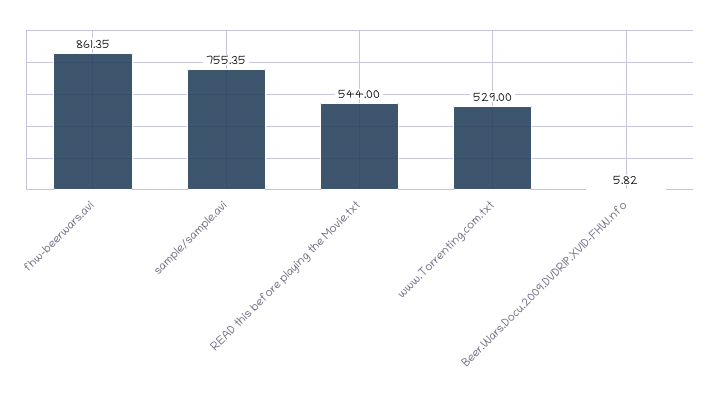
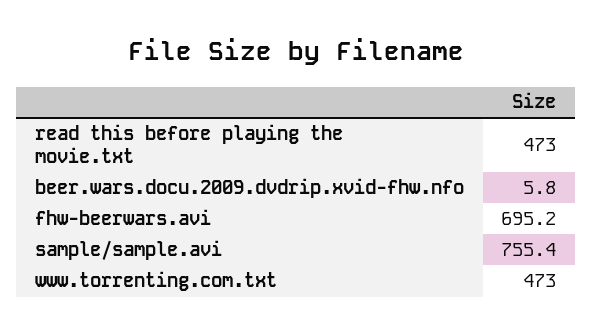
fhw-beerwars.avi: 861.35 -> 695.2
READ this before playing the Movie.txt: 544 -> 473
www.Torrenting.com.txt: 529 -> 473

